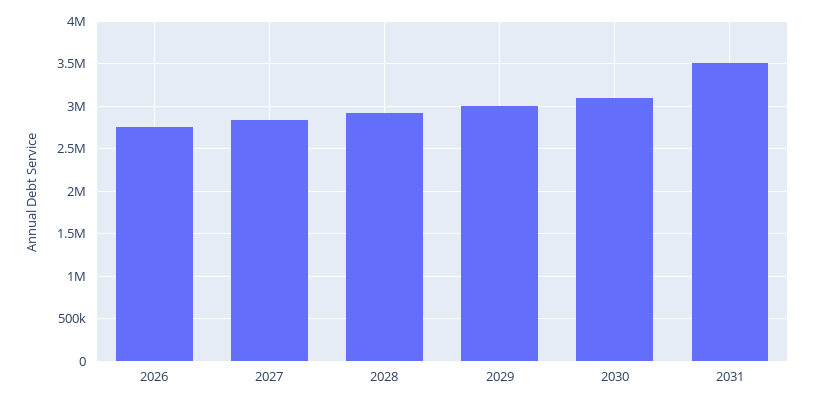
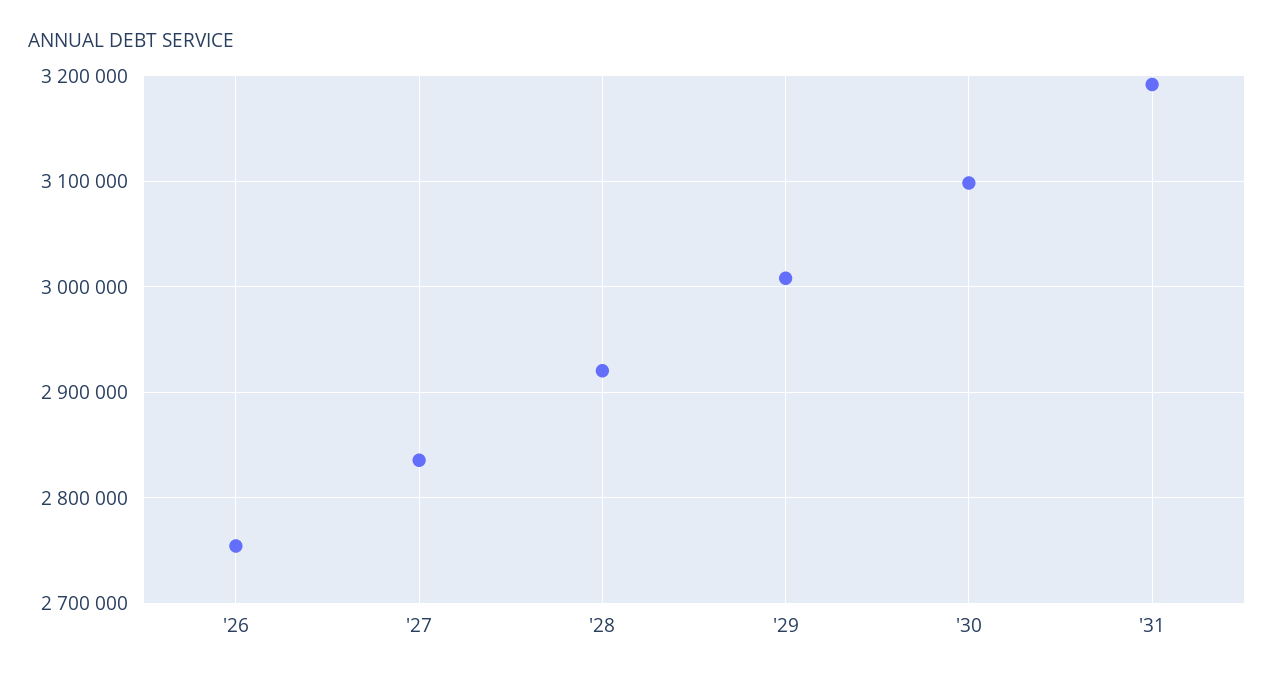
2031: 3500000 -> 3190000

